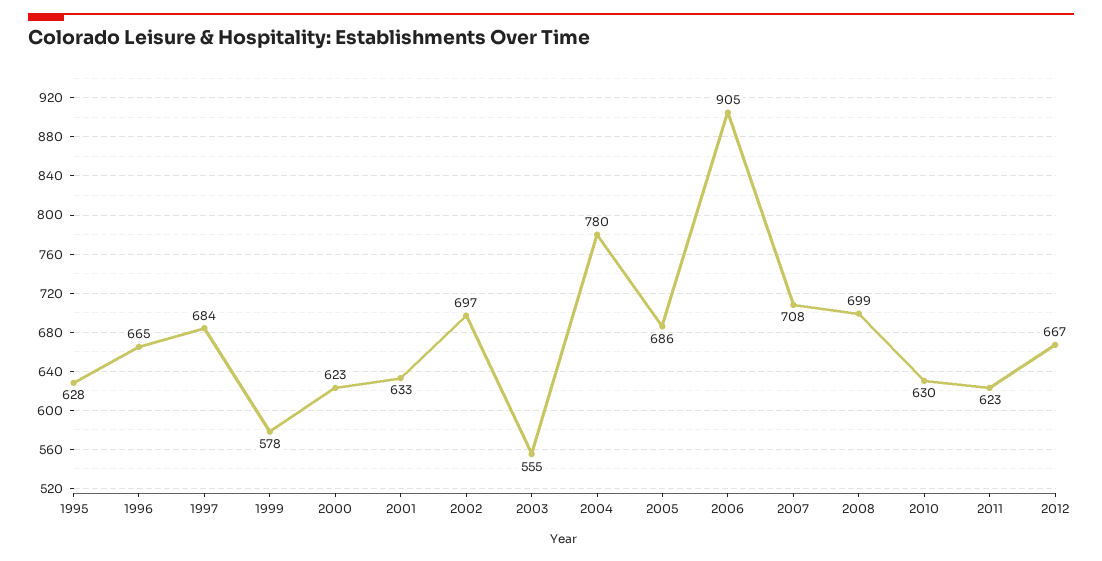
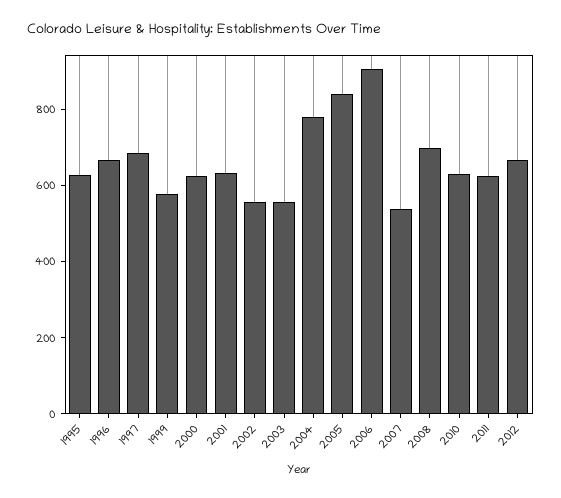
2002: 697 -> 550
2005: 686 -> 850
2007: 708 -> 550

